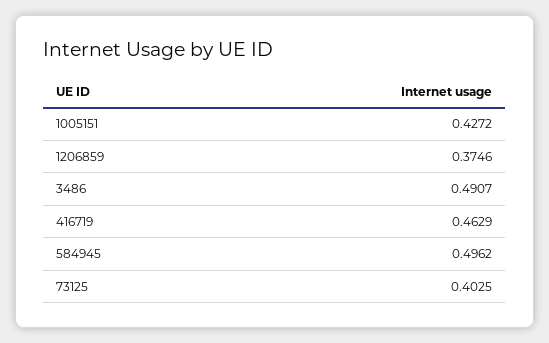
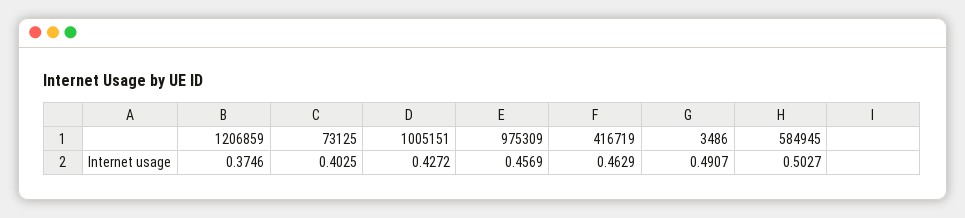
584945: 0.4962 -> 0.5027
975309: none -> 0.4569

